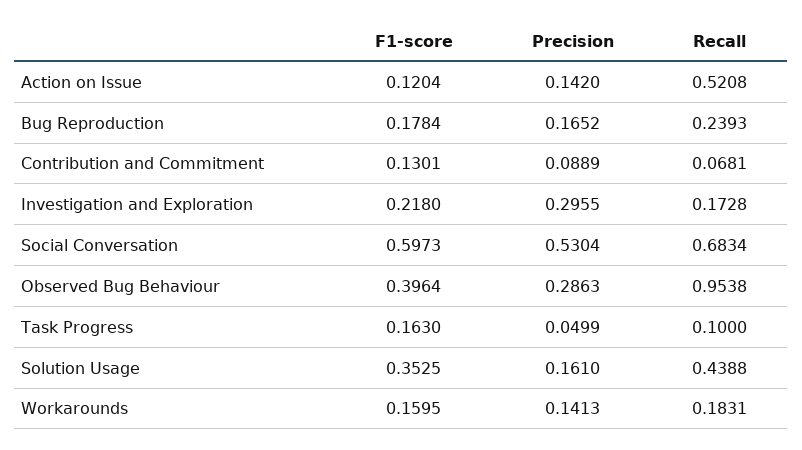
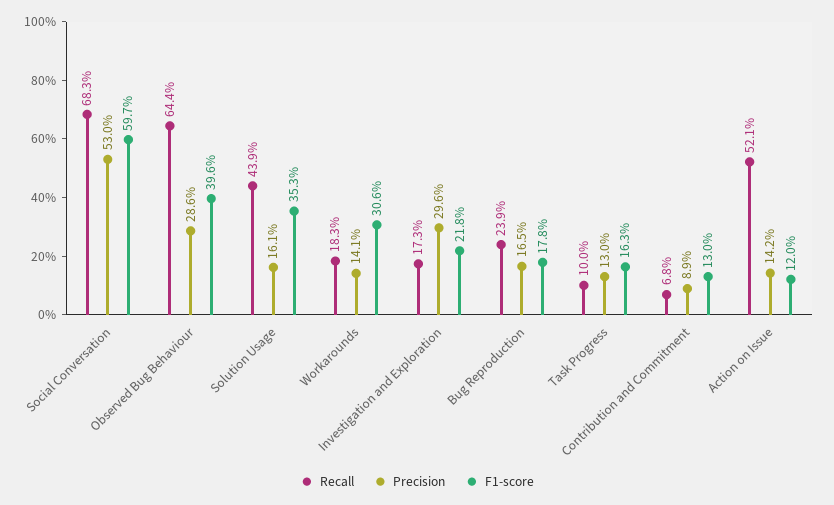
Recall, Observed Bug Behaviour: 0.9538 -> 0.644
Precision, Task Progress: 0.0499 -> 0.13
F1-score, Workarounds: 0.1595 -> 0.306

